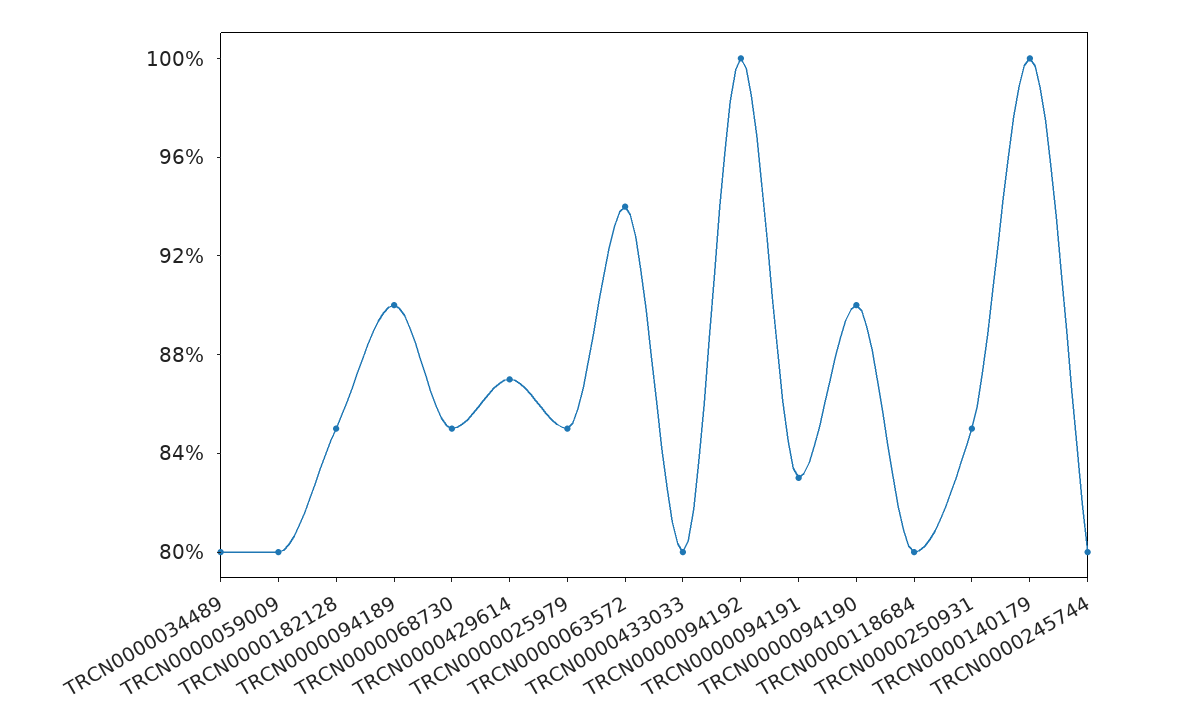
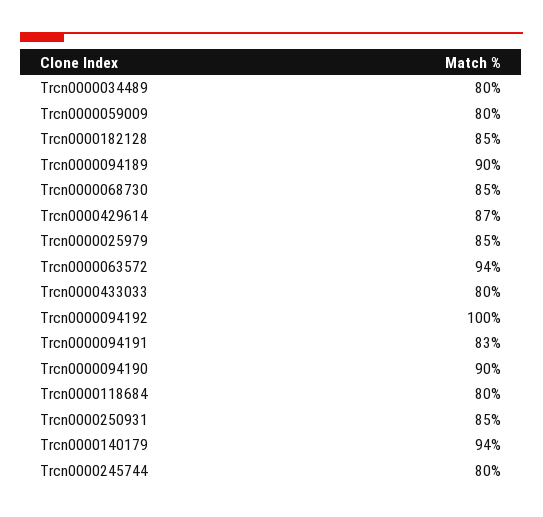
TRCN0000140179: 100 -> 94

